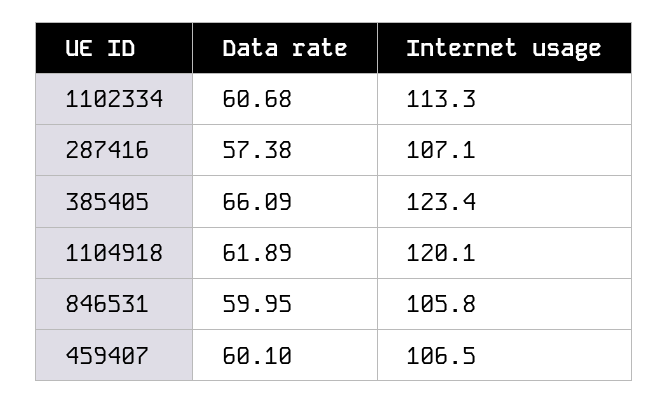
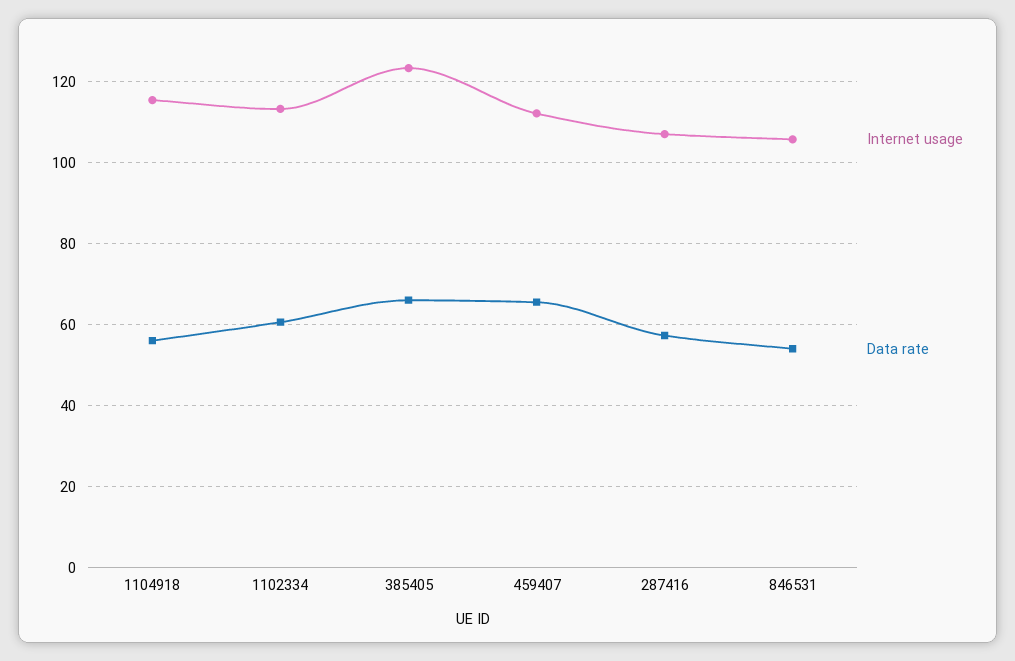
Data rate, 1104918: 61.89 -> 56
Internet usage, 1104918: 120.1 -> 116
Data rate, 846531: 59.95 -> 54
Data rate, 459407: 60.1 -> 66
Internet usage, 459407: 106.5 -> 112

